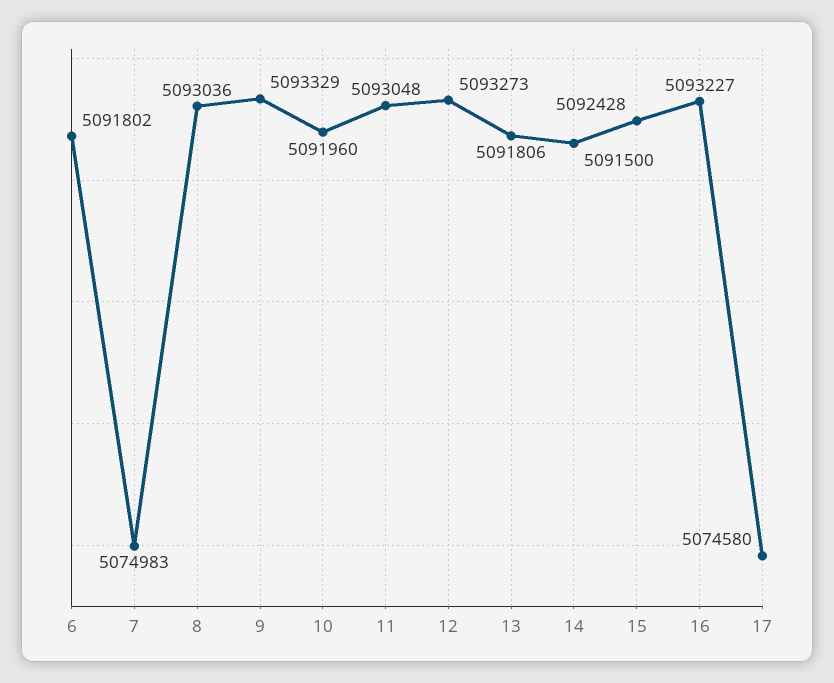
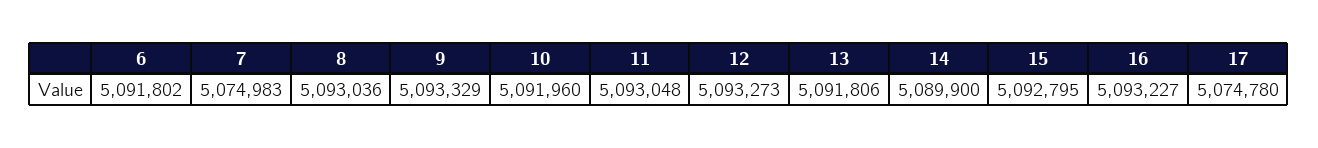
14: 5091500 -> 5089900
15: 5092428 -> 5092795
17: 5074580 -> 5074780

